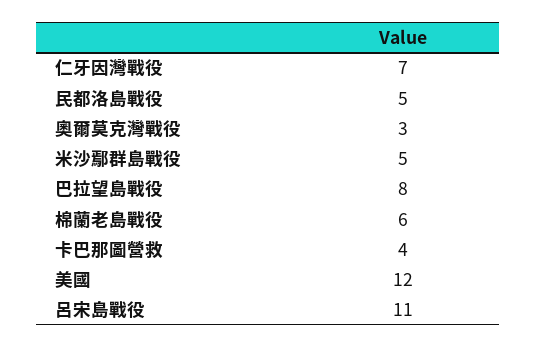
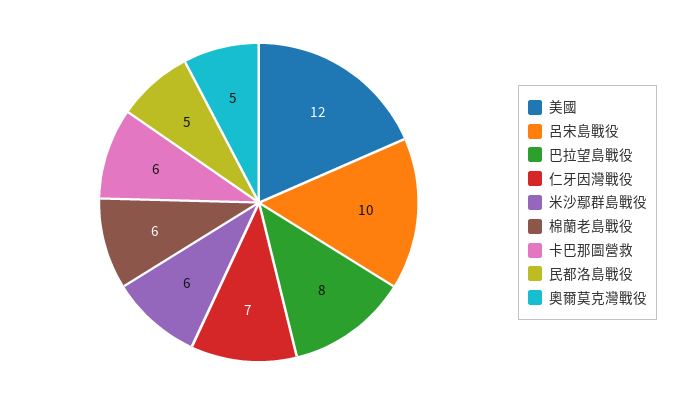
奧爾莫克灣戰役: 3 -> 5
米沙鄢群島戰役: 5 -> 6
卡巴那圖營救: 4 -> 6
呂宋島戰役: 11 -> 10

